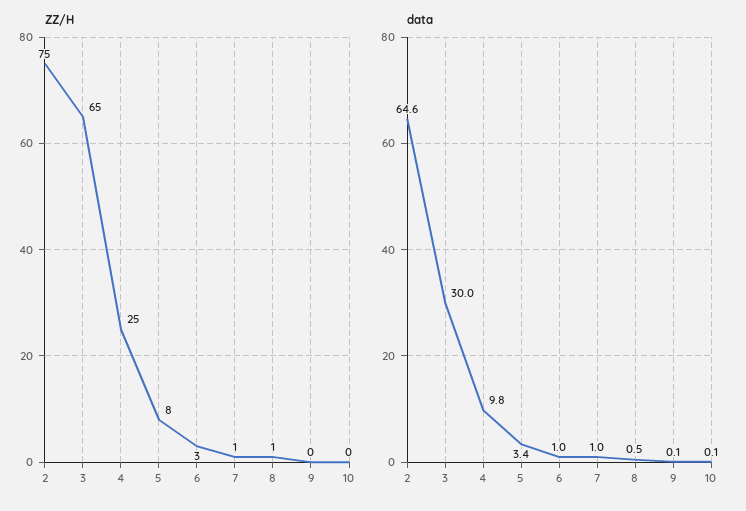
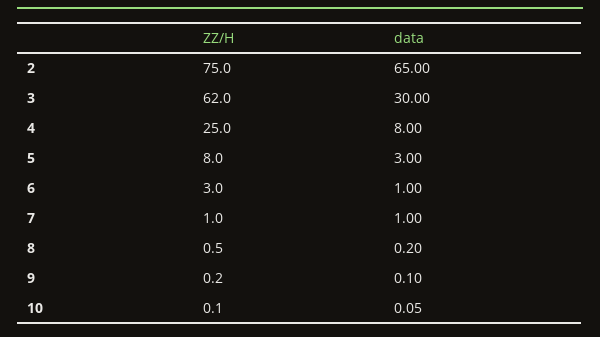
ZZ/H, 3: 65 -> 62
data, 2: 64.6 -> 65
data, 4: 9.8 -> 8
data, 5: 3.4 -> 3
data, 8: 0.5 -> 0.2

